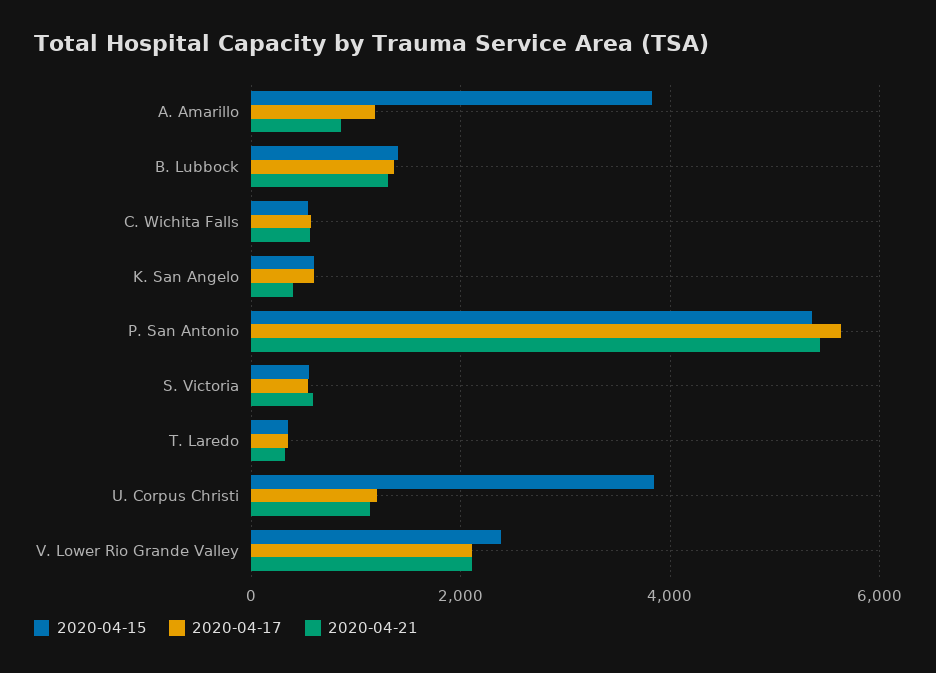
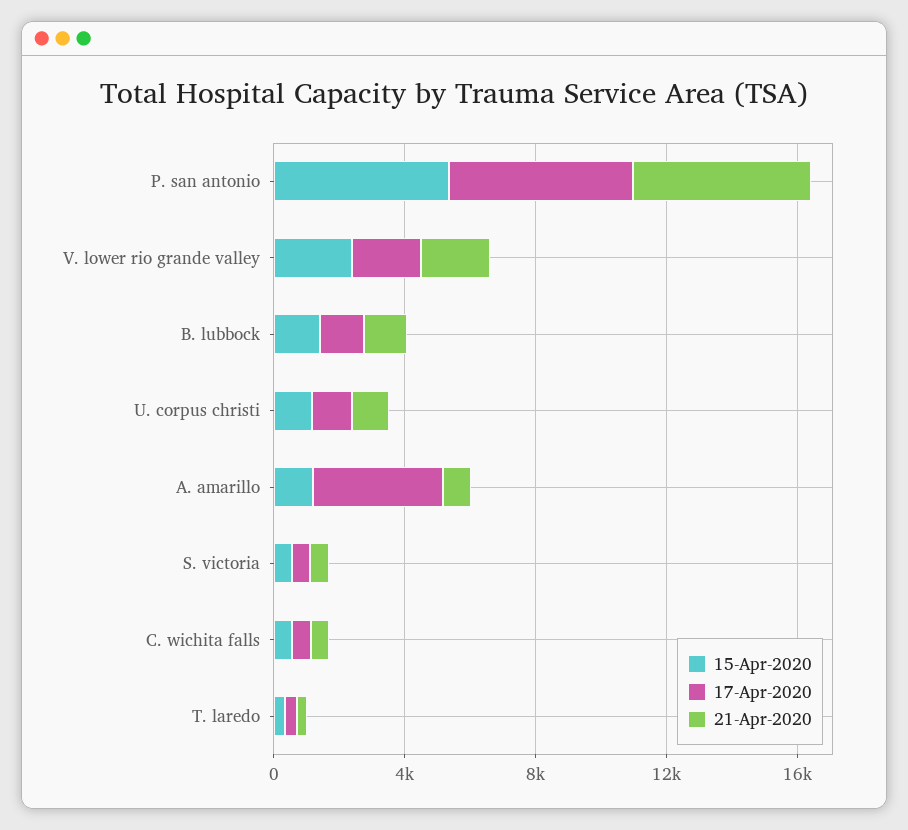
2020-04-15, A. Amarillo: 3800 -> 1000
2020-04-17, A. Amarillo: 1200 -> 4000
2020-04-15, K. San Angelo: 600 -> none
2020-04-17, K. San Angelo: 600 -> none
2020-04-21, K. San Angelo: 400 -> none
2020-04-15, U. Corpus Christi: 3800 -> 1000

